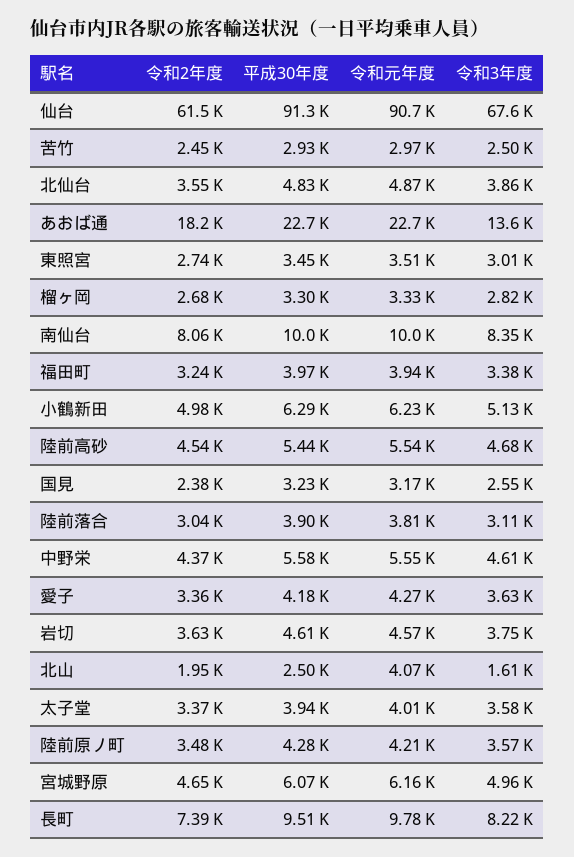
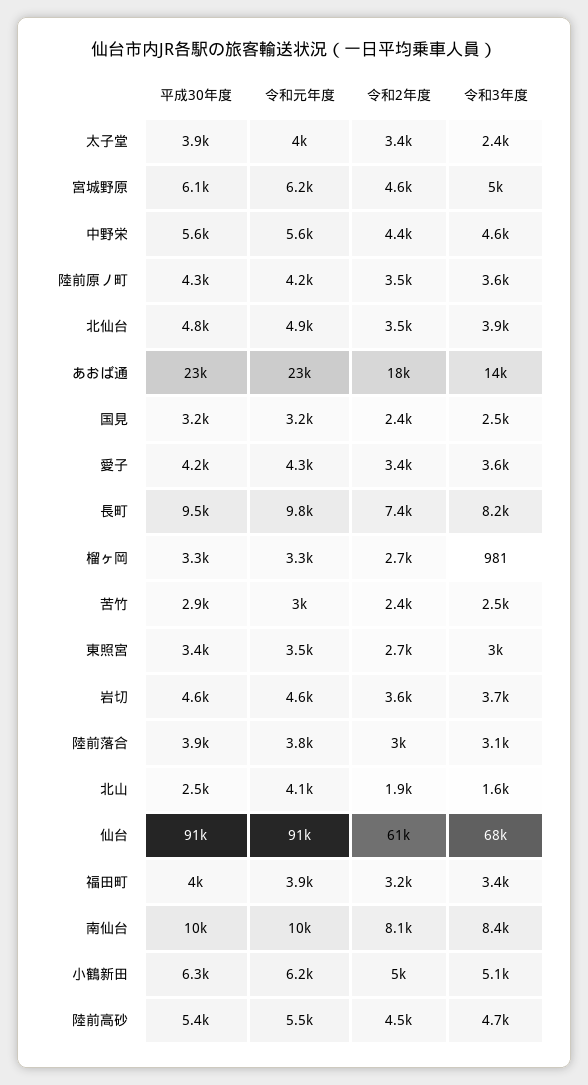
令和3年度, 榴ヶ岡: 2820 -> 981
令和3年度, 太子堂: 3580 -> 2400

